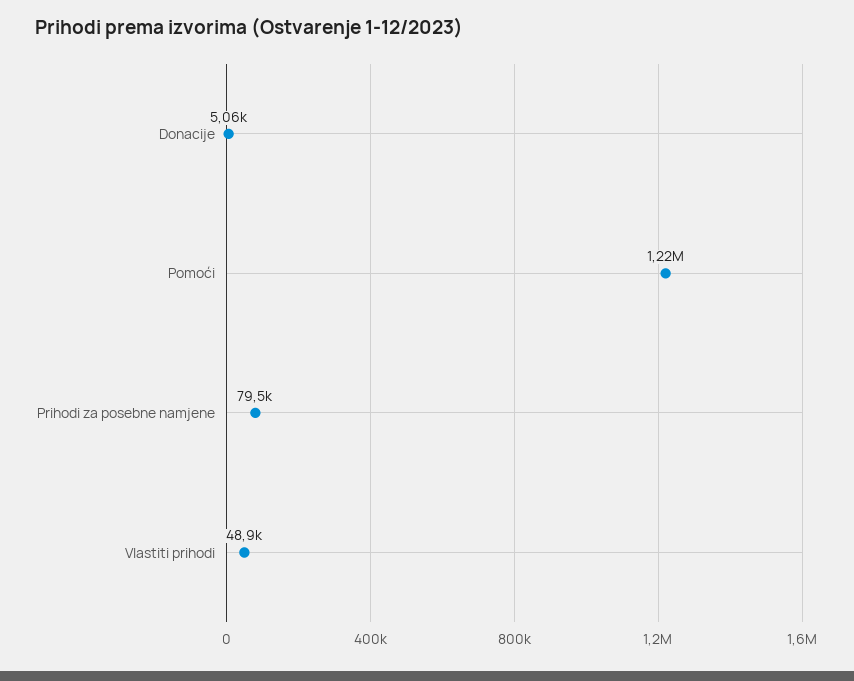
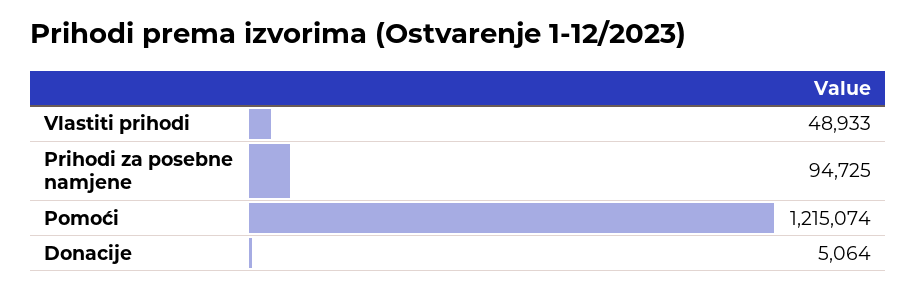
Prihodi za posebne namjene: 79500 -> 94725

